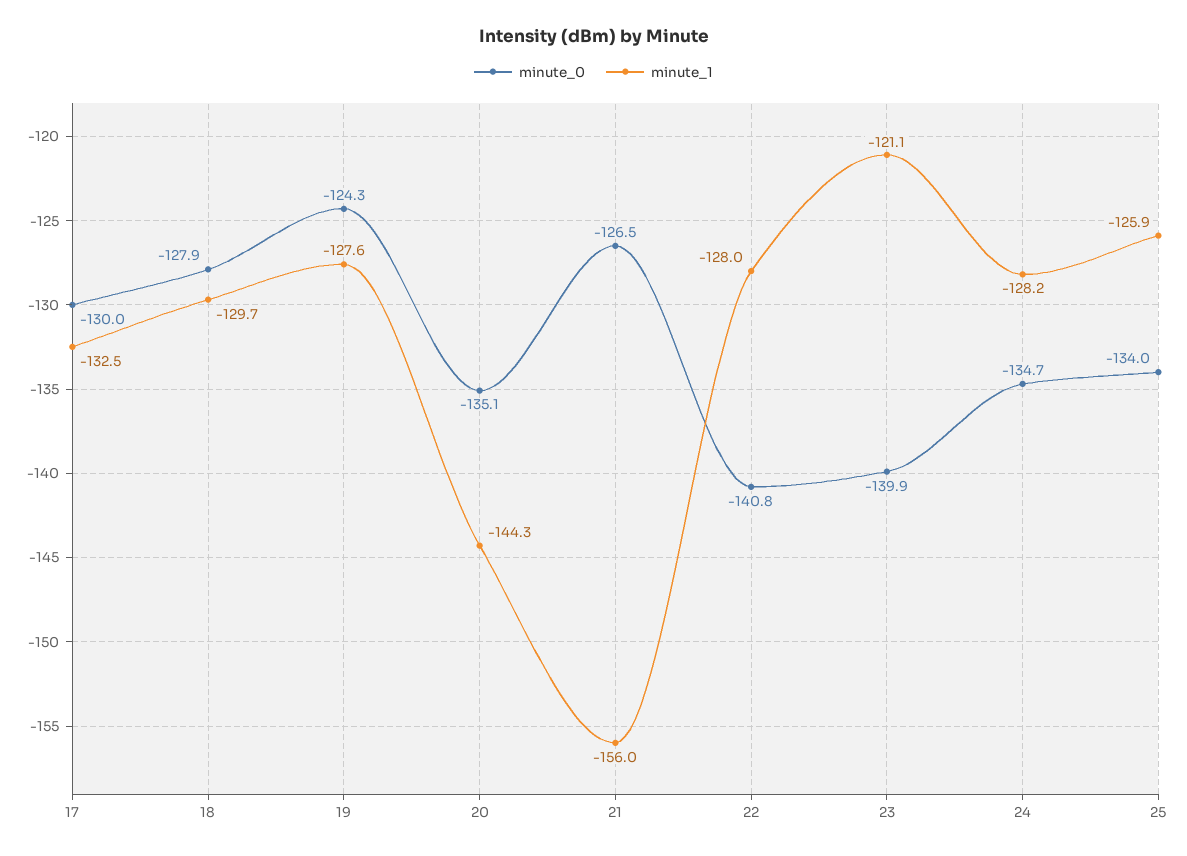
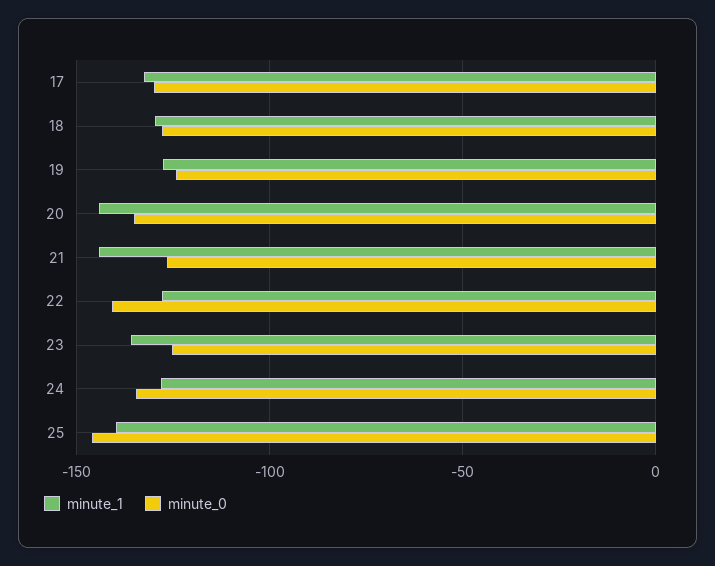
minute_1, 21: -156 -> -145
minute_0, 23: -139.9 -> -125
minute_1, 23: -121.1 -> -135
minute_0, 25: -134 -> -145
minute_1, 25: -125.9 -> -140

